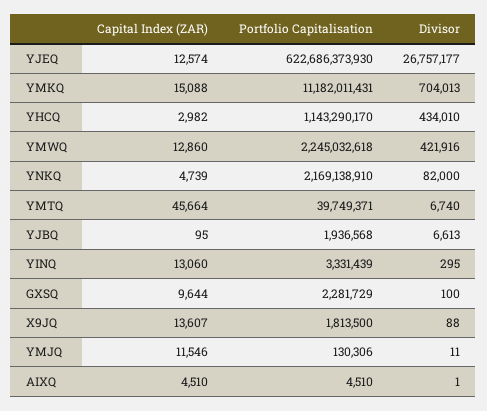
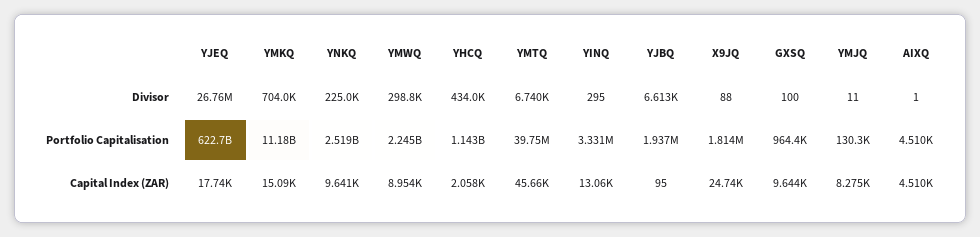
Capital Index (ZAR), YJEQ: 12574 -> 17740
Capital Index (ZAR), YHCQ: 2982 -> 2058
Capital Index (ZAR), YMWQ: 12860 -> 8954
Divisor, YMWQ: 421916 -> 298800
Capital Index (ZAR), YNKQ: 4739 -> 9641
Portfolio Capitalisation, YNKQ: 2169138910 -> 2519000000
Divisor, YNKQ: 82000 -> 225000
Portfolio Capitalisation, GXSQ: 2281729 -> 964400
Capital Index (ZAR), X9JQ: 13607 -> 24740
Capital Index (ZAR), YMJQ: 11546 -> 8275

